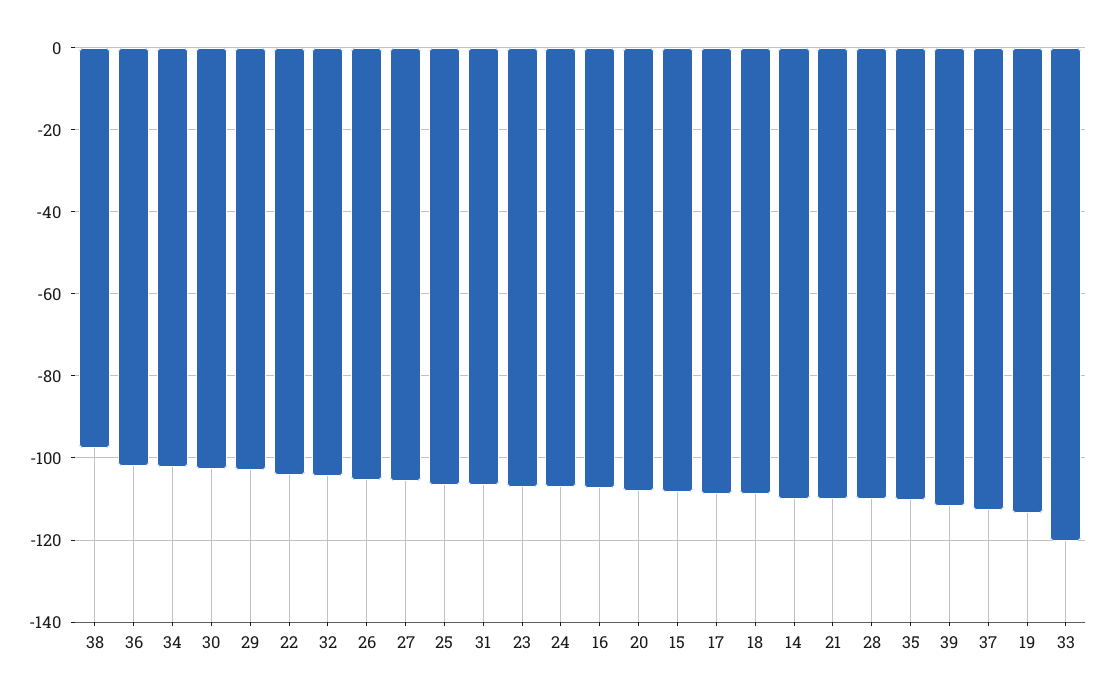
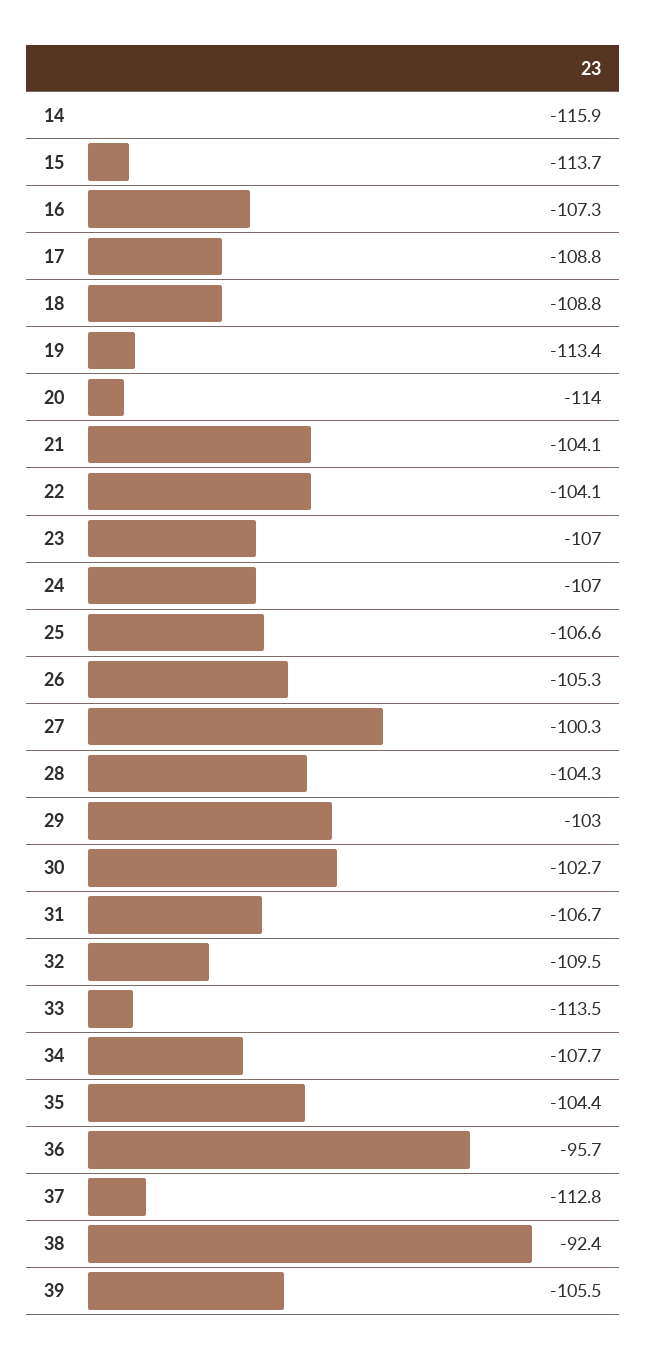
38: -98 -> -92.4
36: -102 -> -95.7
34: -102 -> -107.7
32: -104 -> -109.5
27: -106 -> -100.3
20: -108 -> -114
15: -108 -> -113.7
14: -110 -> -115.9
21: -110 -> -104.1
28: -110 -> -104.3
35: -110 -> -104.4
39: -112 -> -105.5
33: -120 -> -113.5

